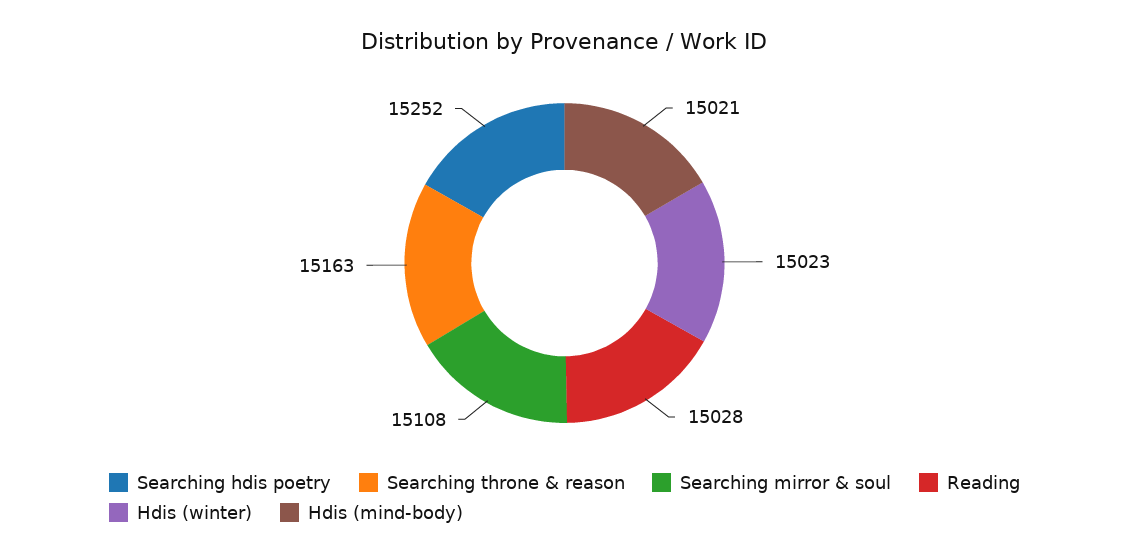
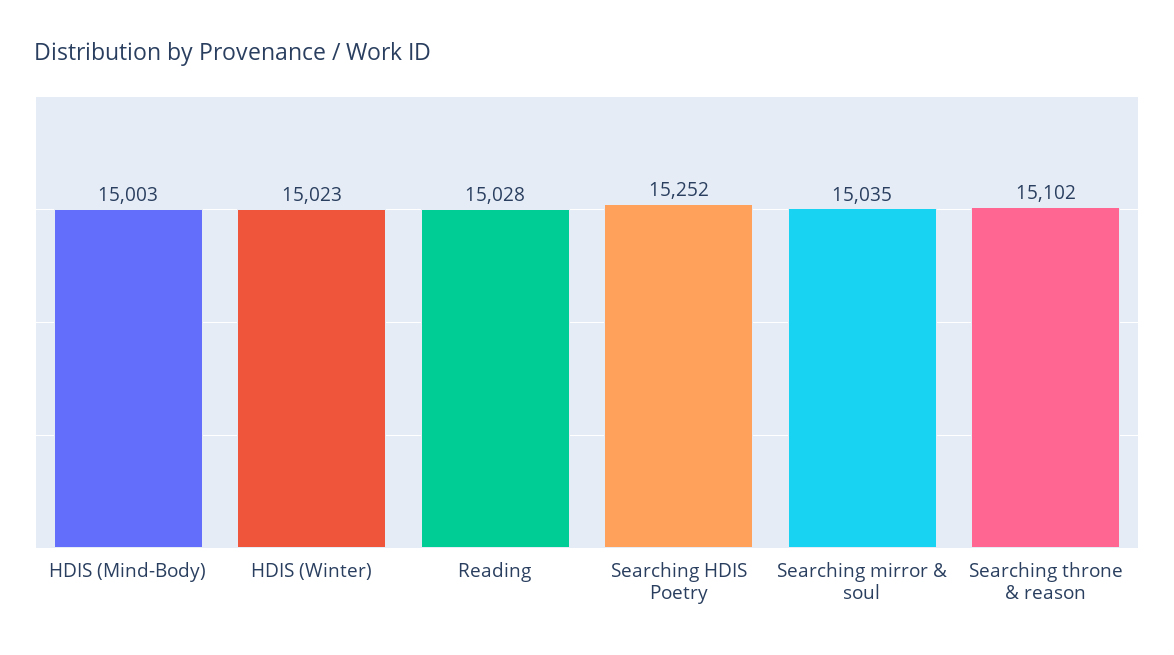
Searching throne & reason: 15163 -> 15102
Searching mirror & soul: 15108 -> 15035
Hdis (mind-body): 15021 -> 15003

